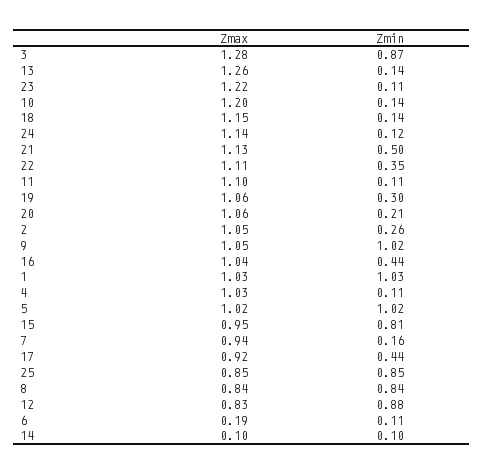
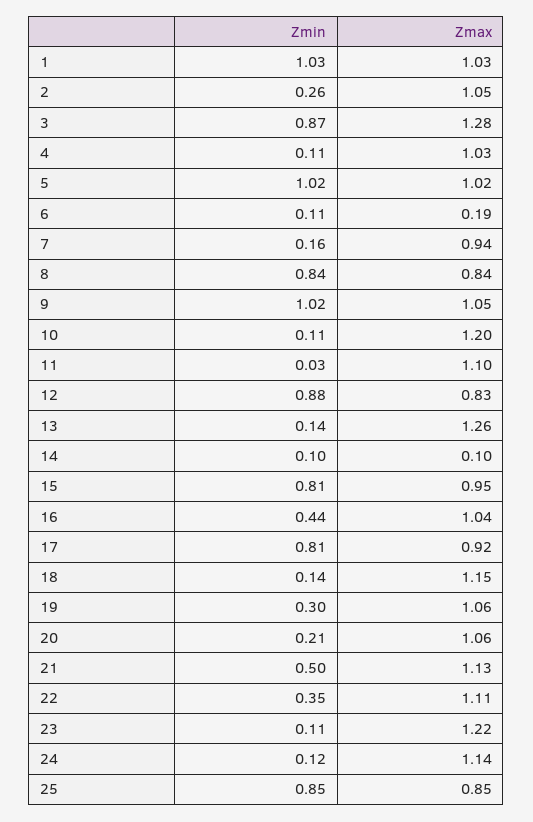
Zmin, 10: 0.14 -> 0.11
Zmin, 11: 0.11 -> 0.03
Zmin, 17: 0.44 -> 0.81

